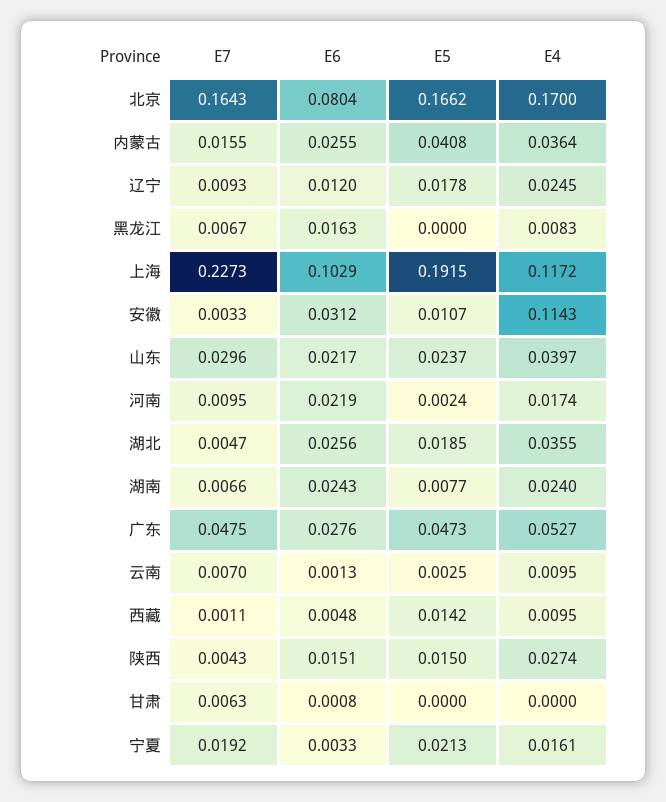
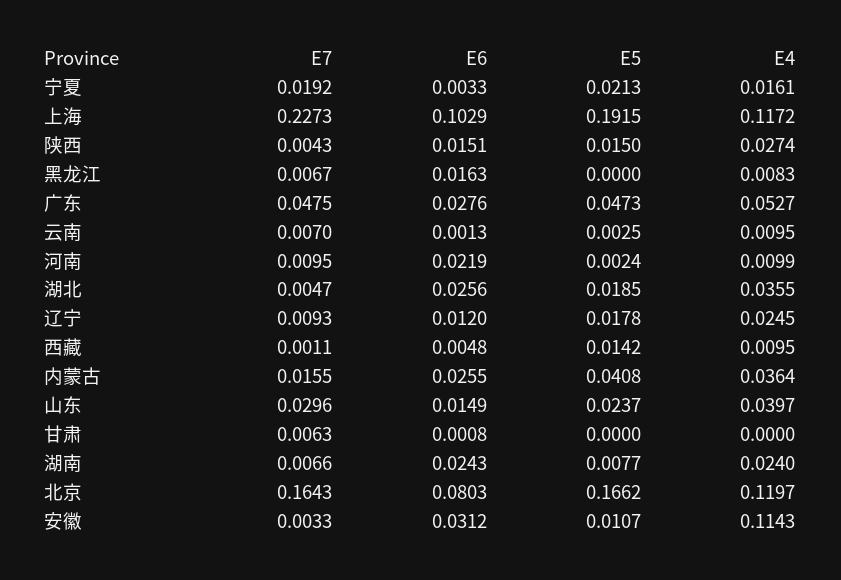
E6, 北京: 0.0804 -> 0.0803
E4, 北京: 0.17 -> 0.1197
E6, 山东: 0.0217 -> 0.0149
E4, 河南: 0.0174 -> 0.0099

